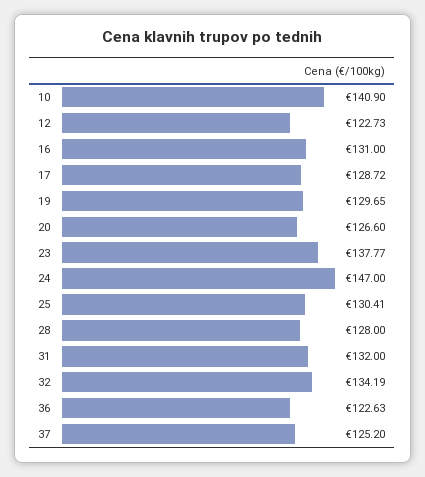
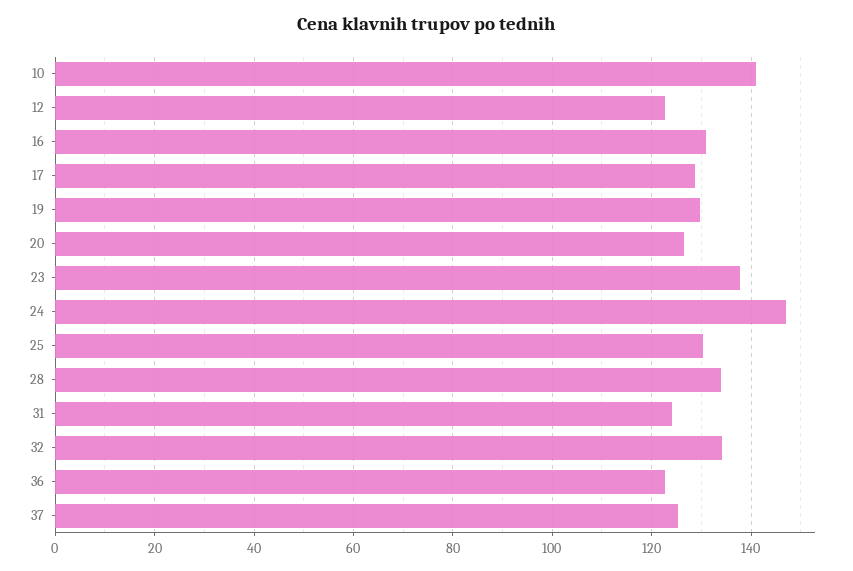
28: 128 -> 134
31: 132 -> 124

